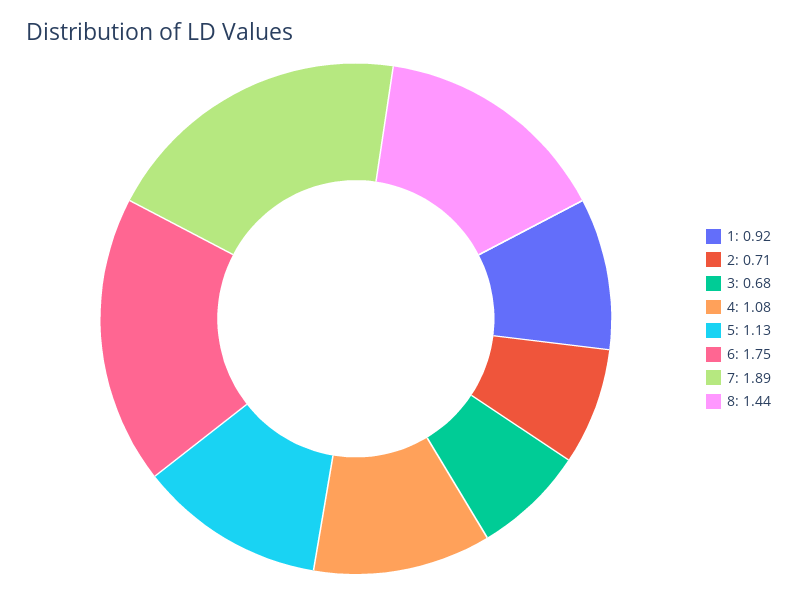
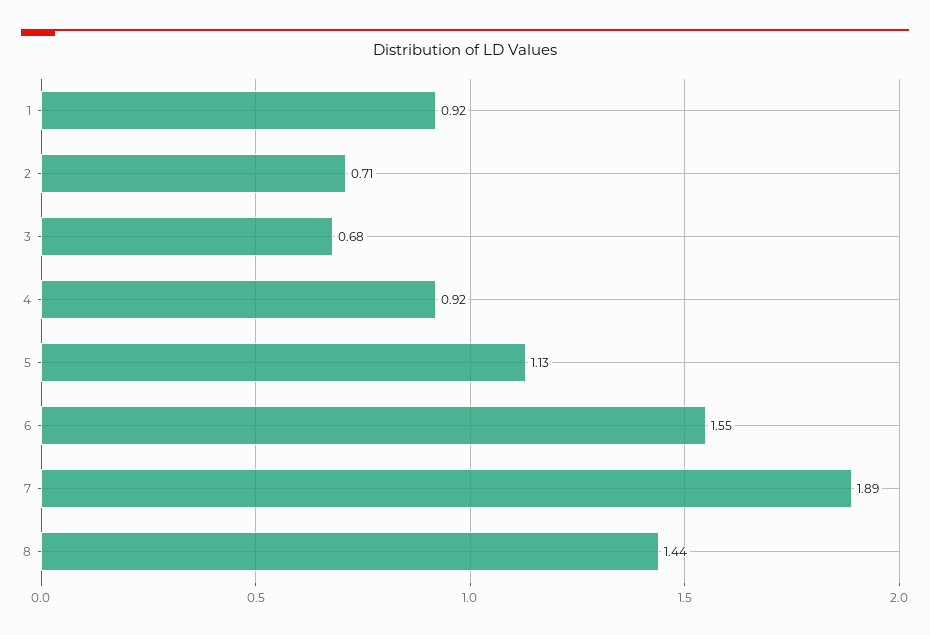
4: 1.08 -> 0.92
6: 1.75 -> 1.55

